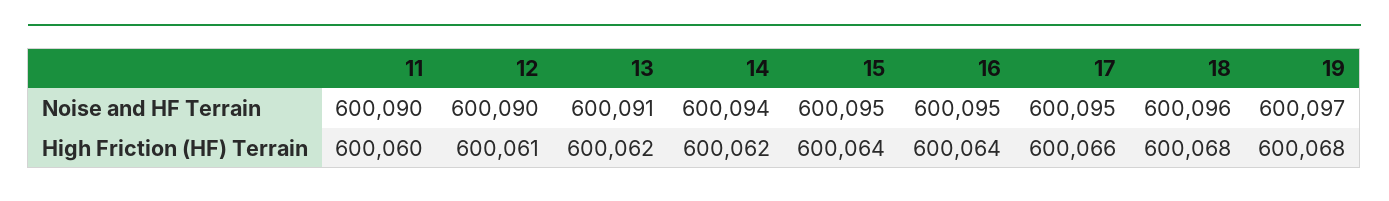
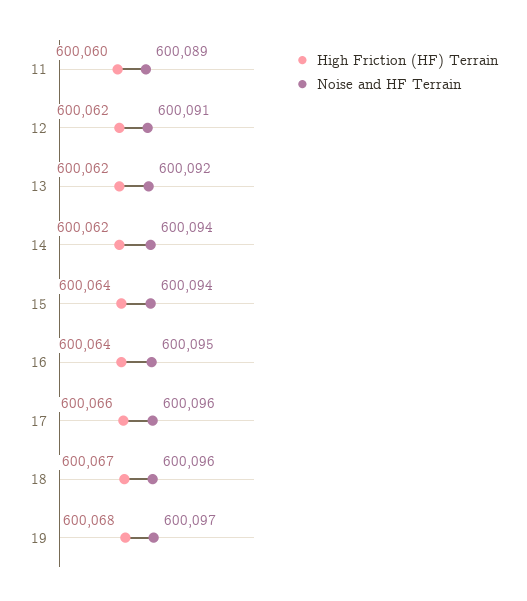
Noise and HF Terrain, 11: 600090 -> 600089
Noise and HF Terrain, 12: 600090 -> 600091
Noise and HF Terrain, 13: 600091 -> 600092
Noise and HF Terrain, 15: 600095 -> 600094
Noise and HF Terrain, 17: 600095 -> 600096
High Friction (HF) Terrain, 12: 600061 -> 600062
High Friction (HF) Terrain, 18: 600068 -> 600067

